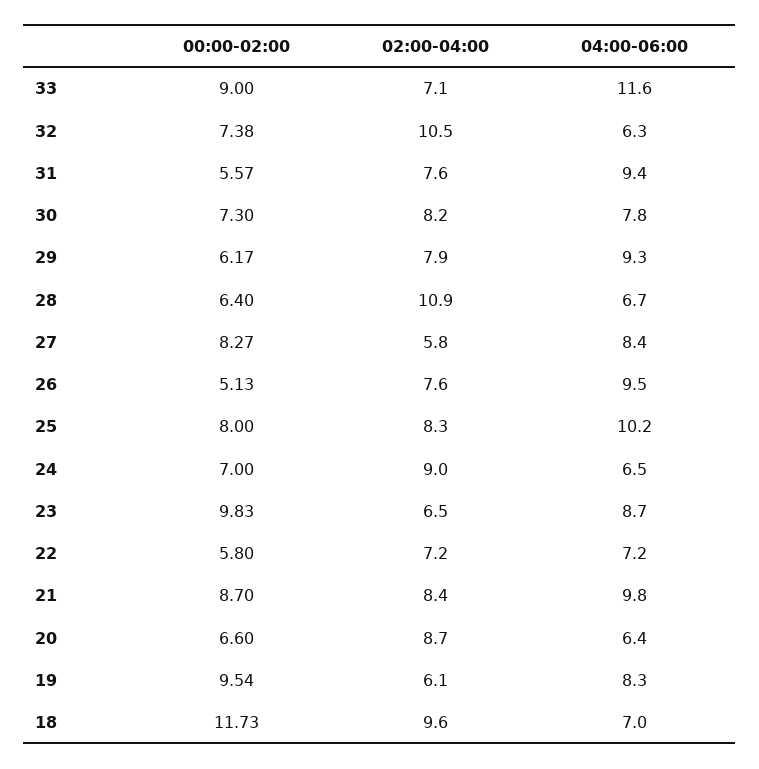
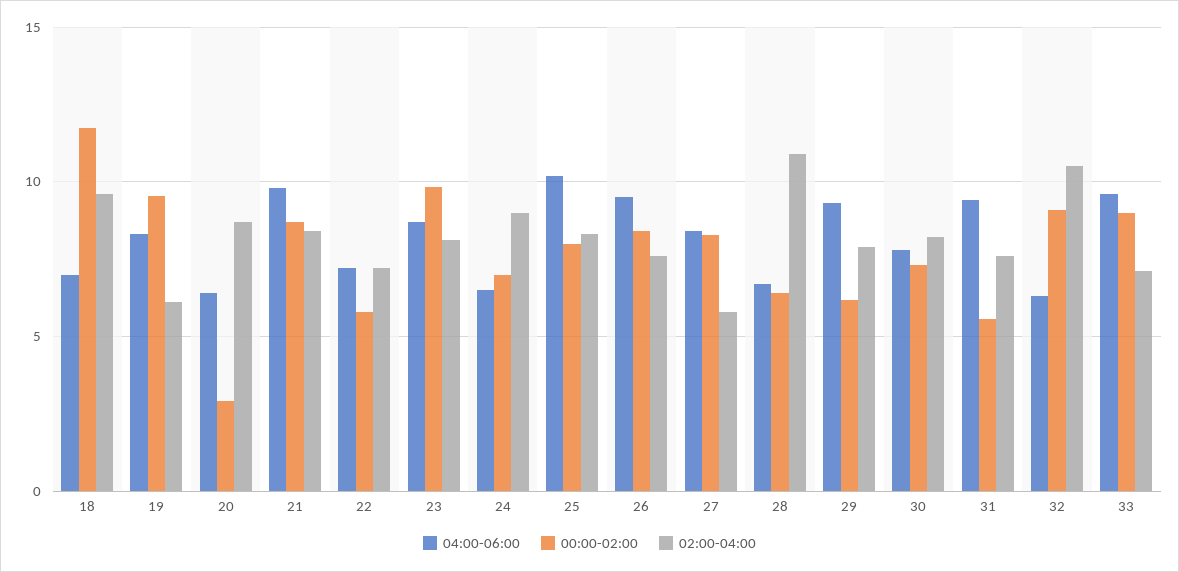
04:00-06:00, 33: 11.6 -> 9.5
00:00-02:00, 32: 7.38 -> 9
00:00-02:00, 26: 5.13 -> 8.5
02:00-04:00, 23: 6.5 -> 8
00:00-02:00, 20: 6.6 -> 3

